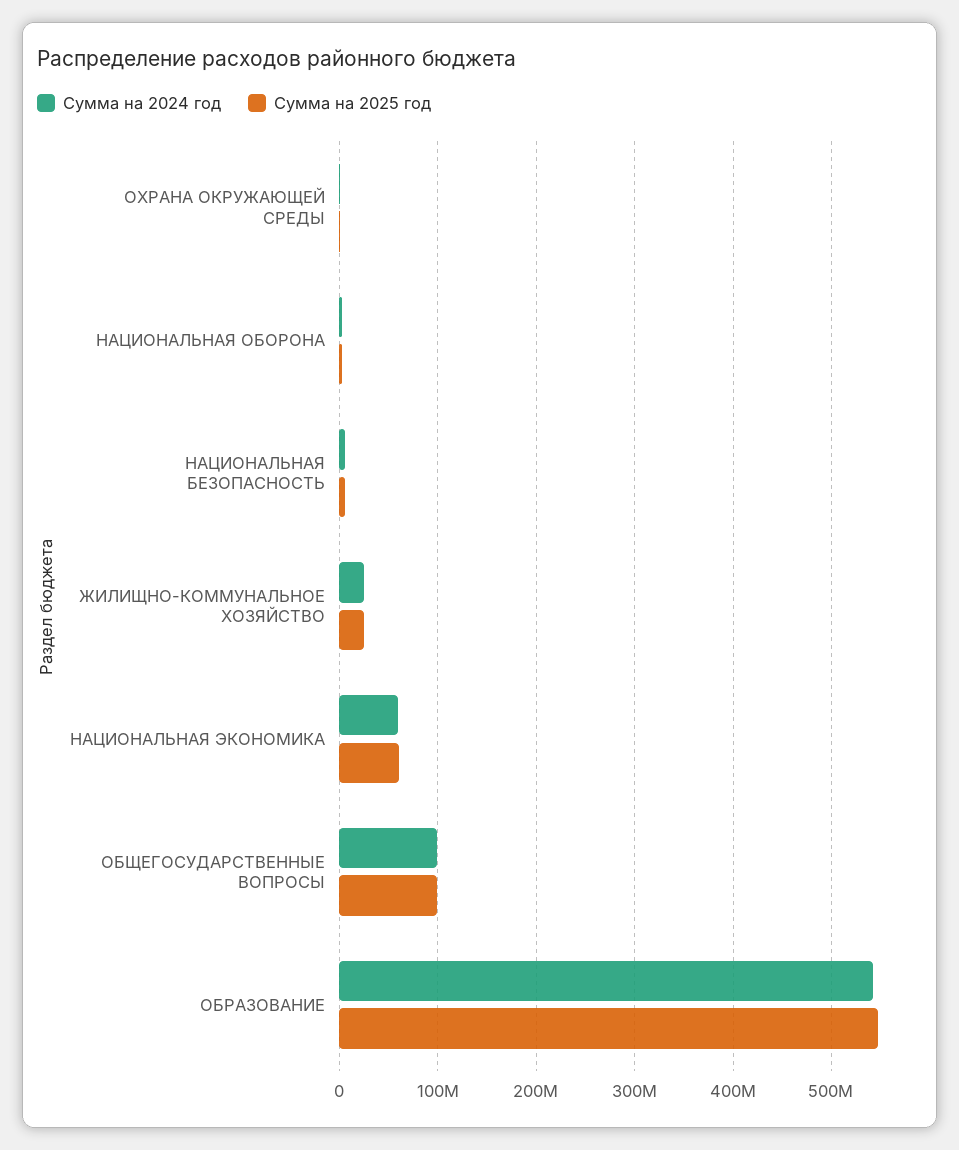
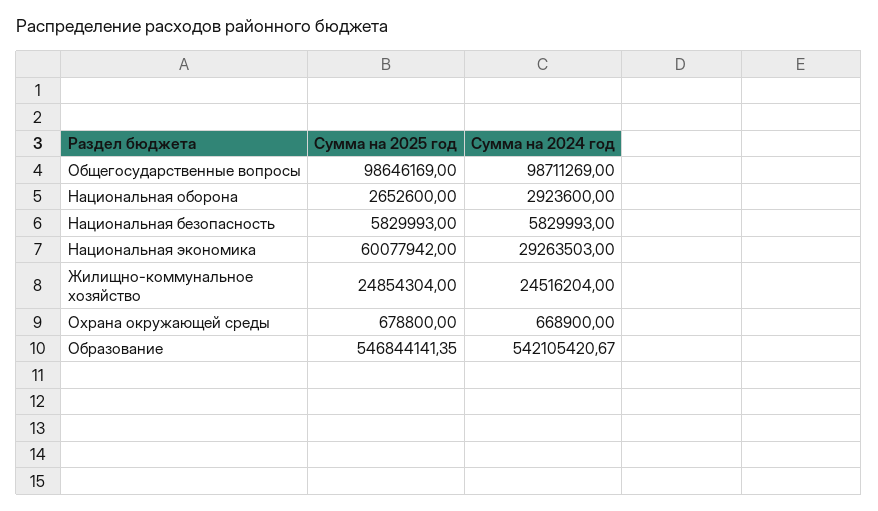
Сумма на 2024 год, НАЦИОНАЛЬНАЯ ЭКОНОМИКА: 60000000 -> 29263503

